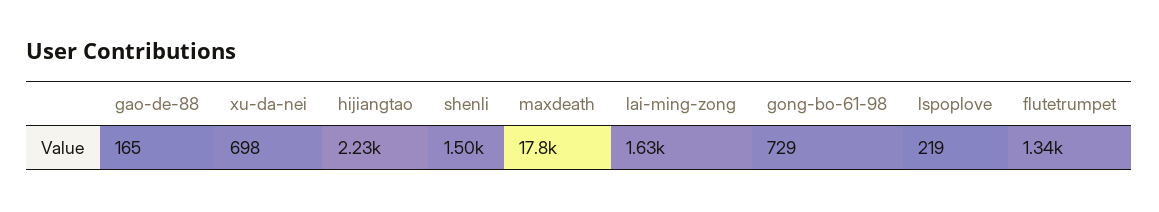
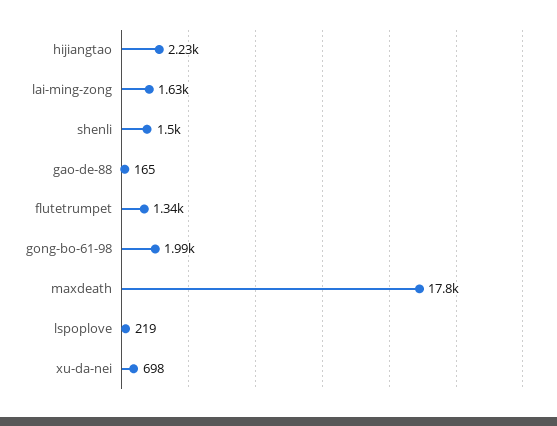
gong-bo-61-98: 729 -> 1990

